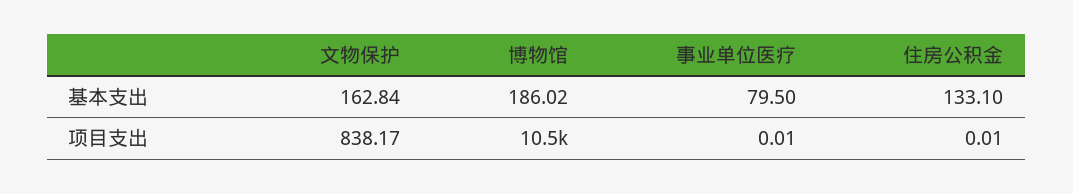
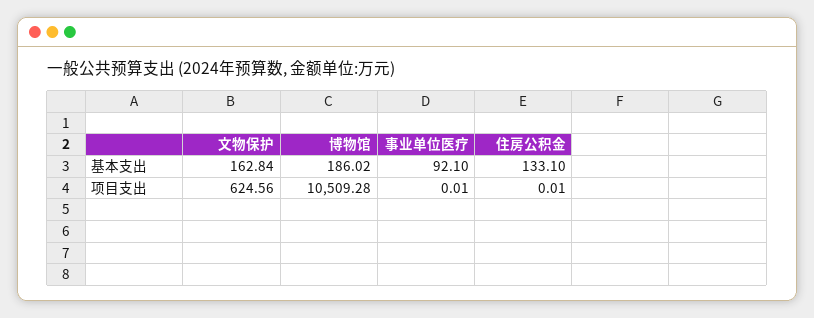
事业单位医疗, 基本支出: 79.5 -> 92.1
文物保护, 项目支出: 838.17 -> 624.56

